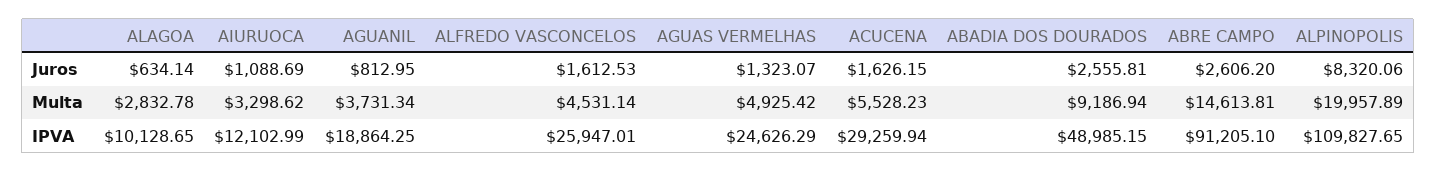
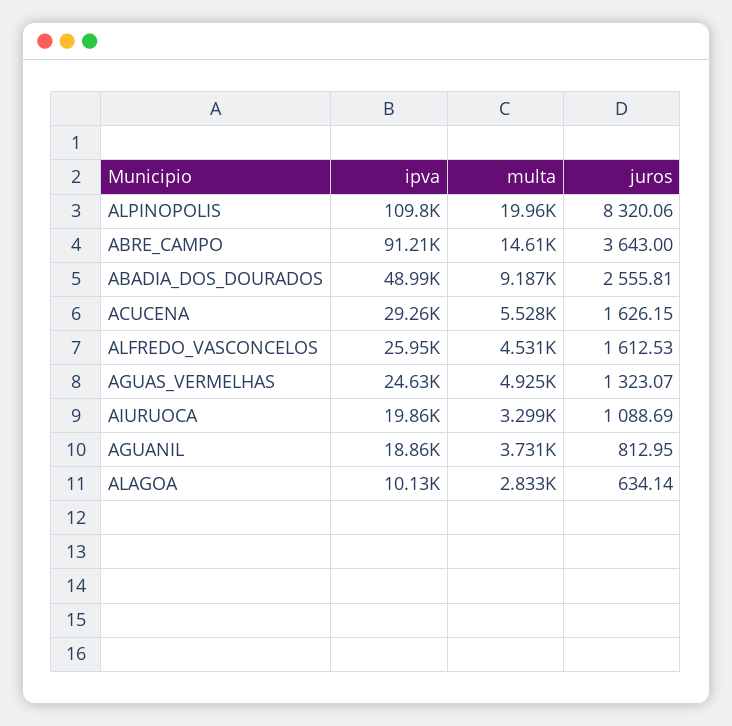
ABRE CAMPO, Juros: 2606.2 -> 3643
AIURUOCA, IPVA: 12102.99 -> 19860

